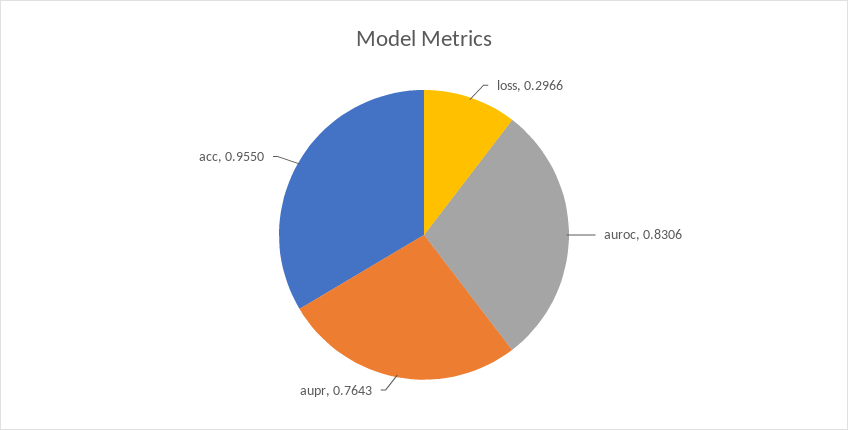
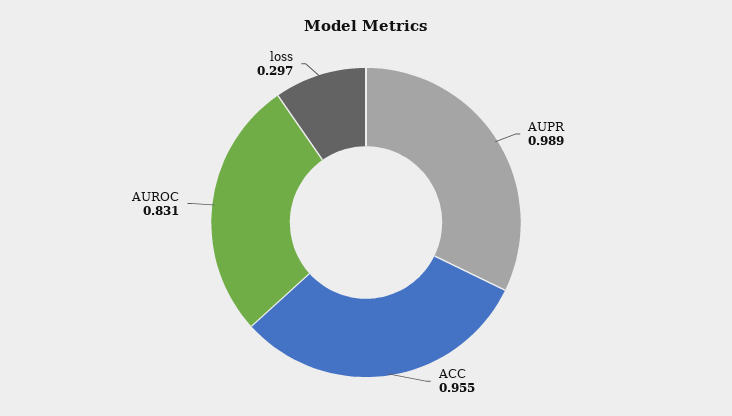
aupr: 0.7643 -> 0.989

